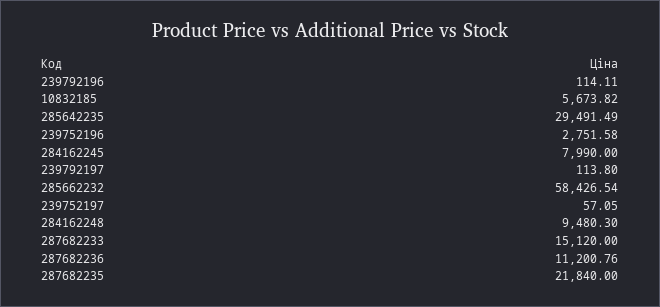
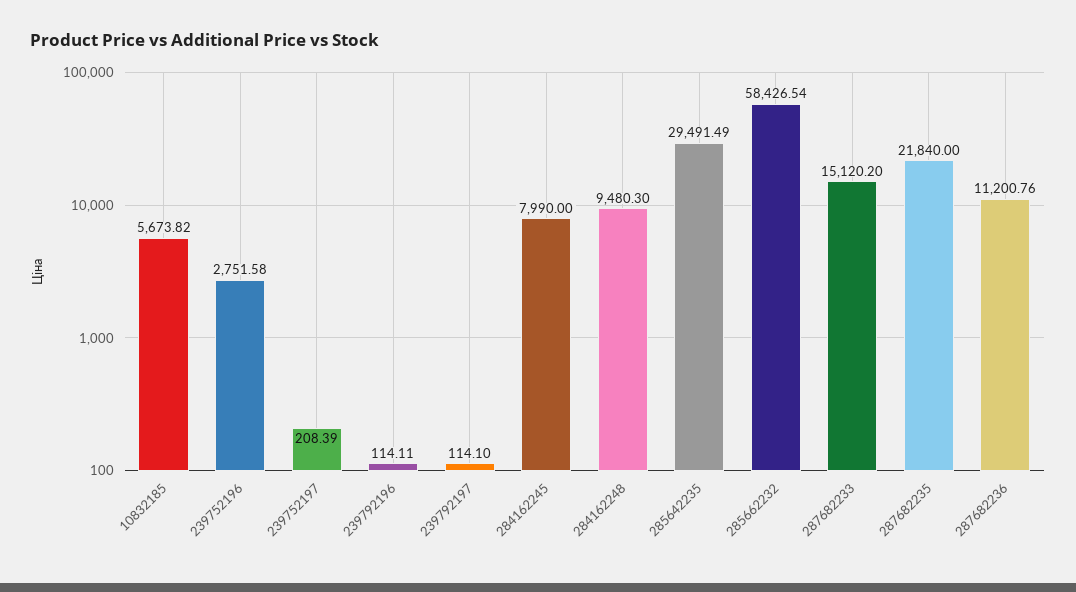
239792197: 113.8 -> 114.1
239752197: 57.05 -> 208.39
287682233: 15120 -> 15120.2

